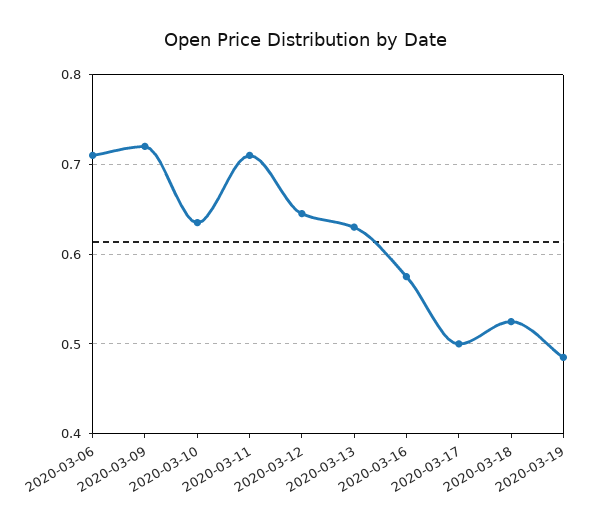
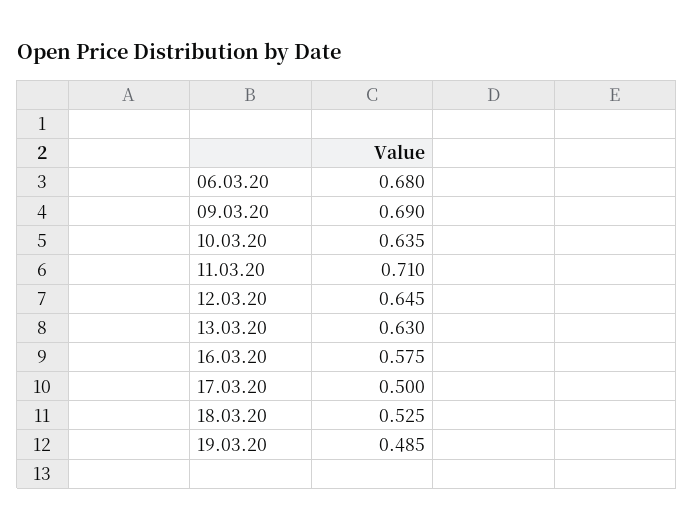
2020-03-06: 0.71 -> 0.68
2020-03-09: 0.72 -> 0.69

